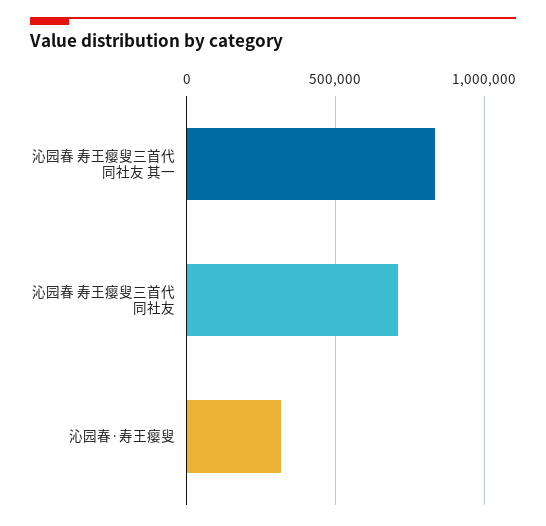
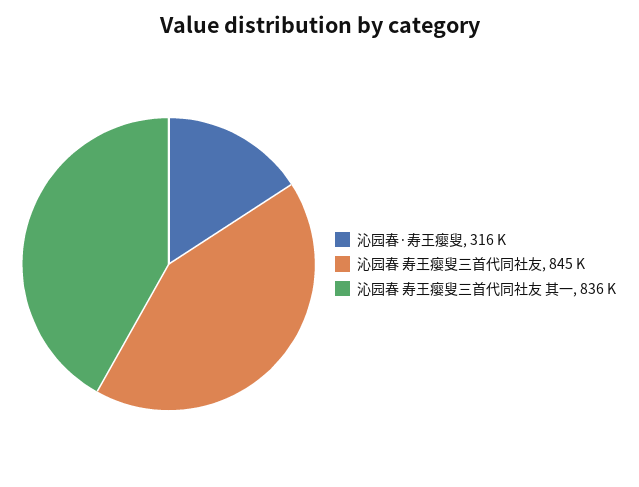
沁园春 寿王瘿叟三首代同社友: 700000 -> 845000

